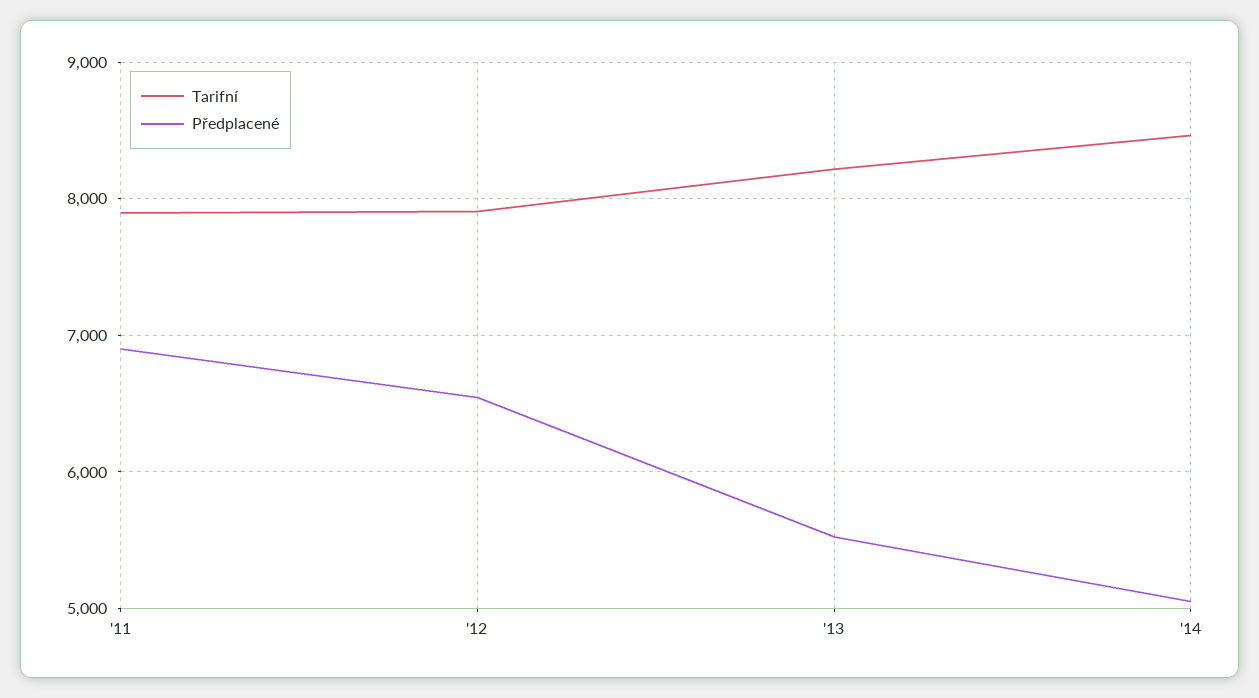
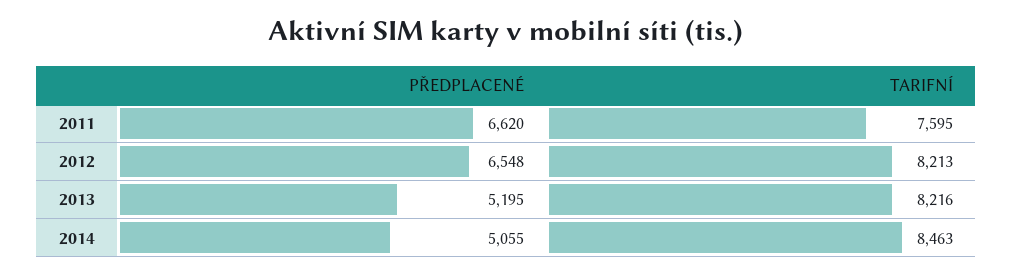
Tarifní, '11: 7900 -> 7595
Předplacené, '11: 6900 -> 6620
Tarifní, '12: 7900 -> 8213
Předplacené, '13: 5500 -> 5195

